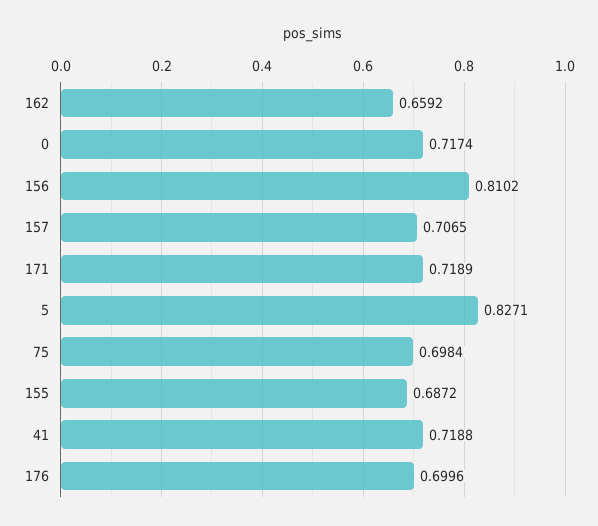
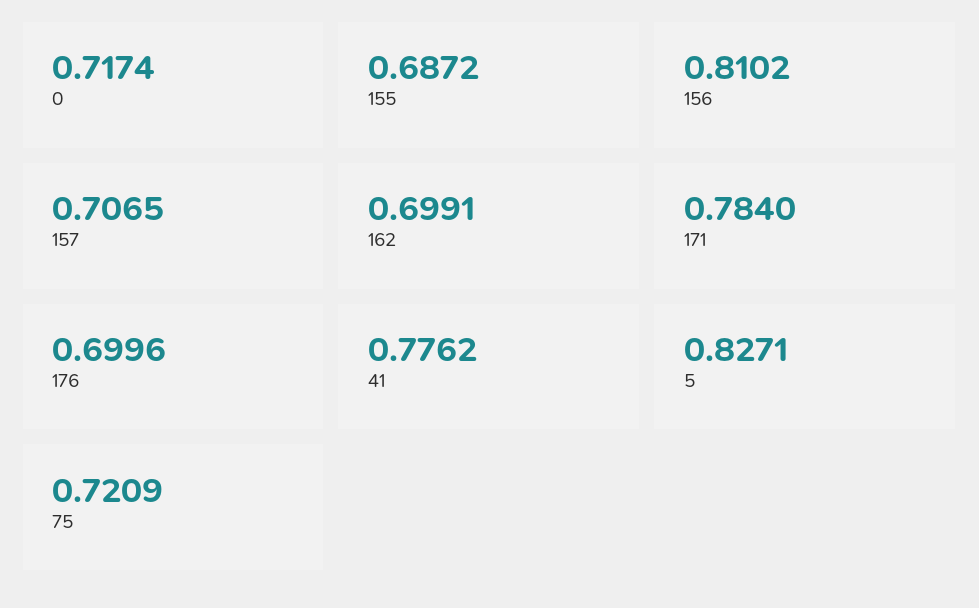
162: 0.6592 -> 0.6991
171: 0.7189 -> 0.784
75: 0.6984 -> 0.7209
41: 0.7188 -> 0.7762

